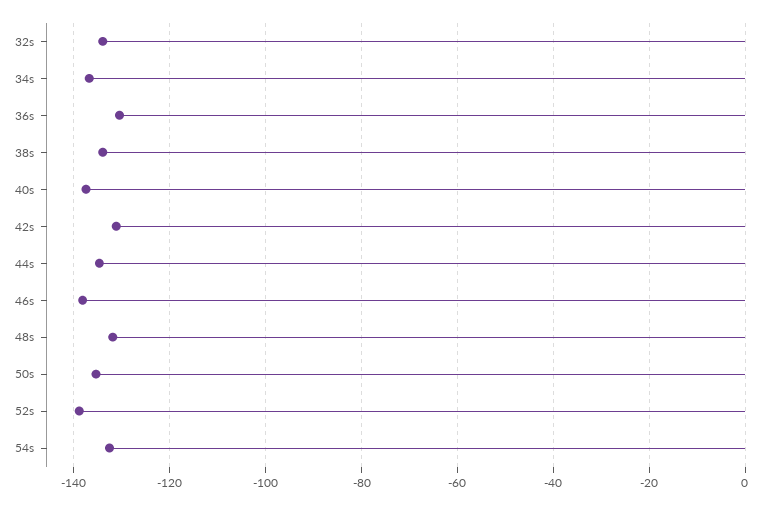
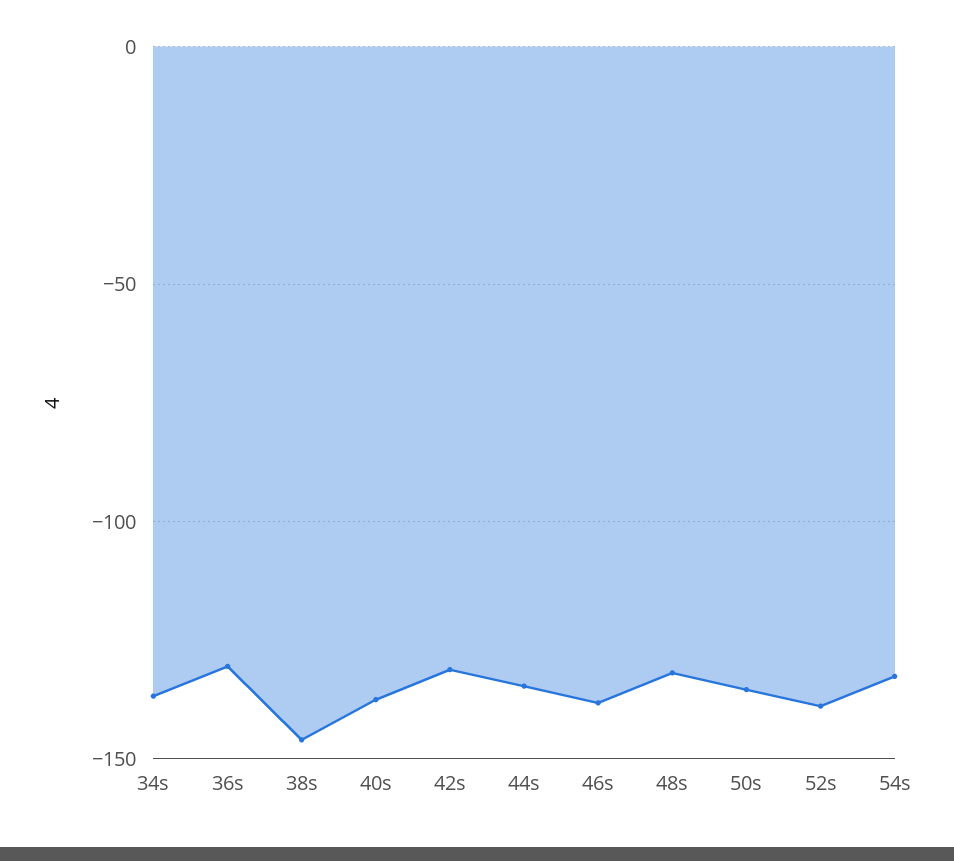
32s: -134 -> none
38s: -134 -> -145

